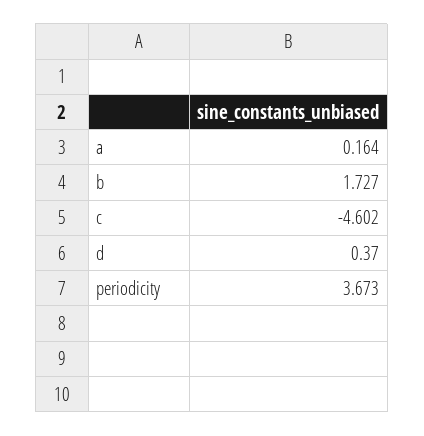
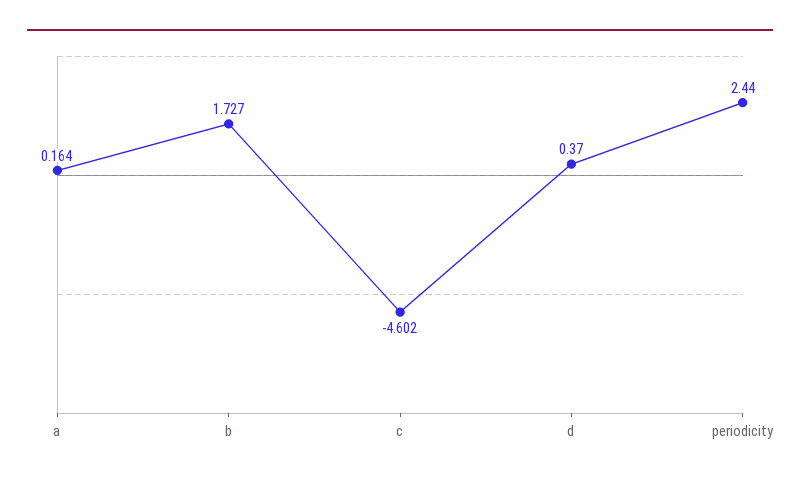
periodicity: 3.673 -> 2.44

